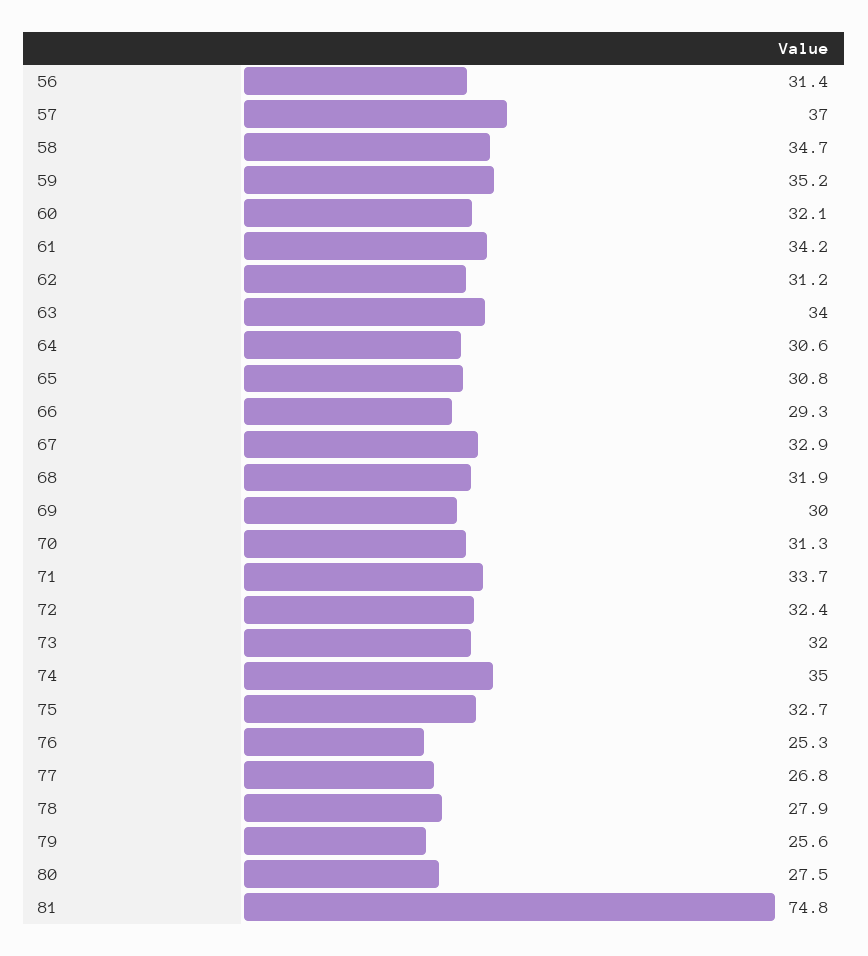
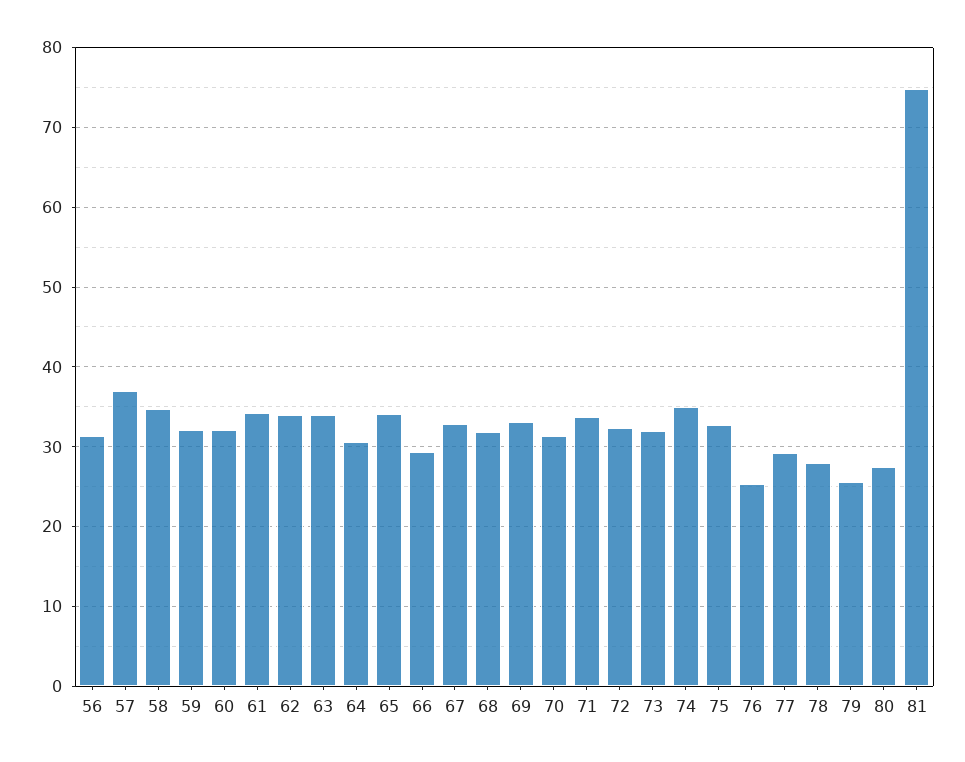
59: 35.2 -> 32
62: 31.2 -> 34
65: 30.8 -> 34
69: 30 -> 33
77: 26.8 -> 29

